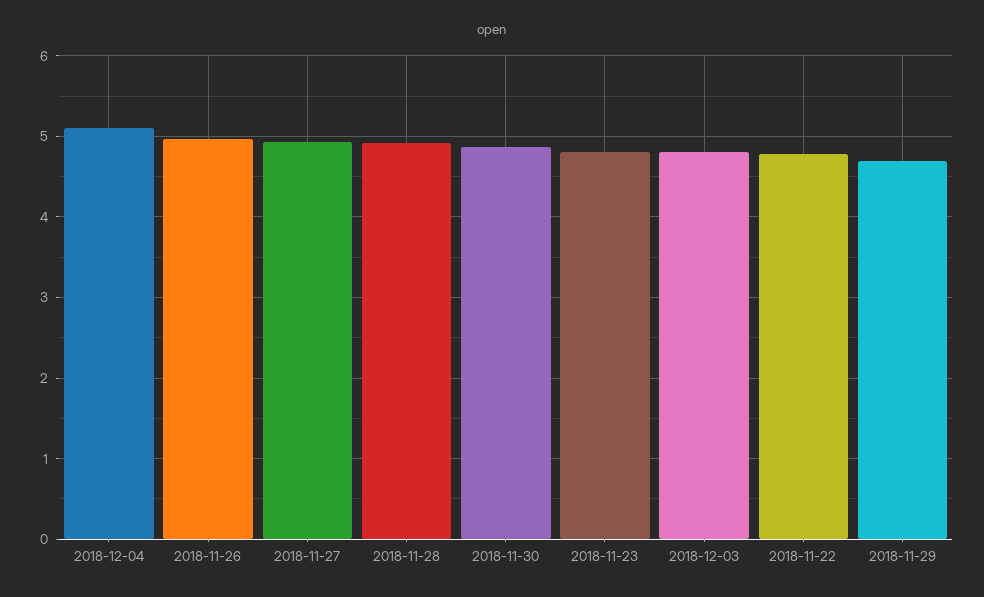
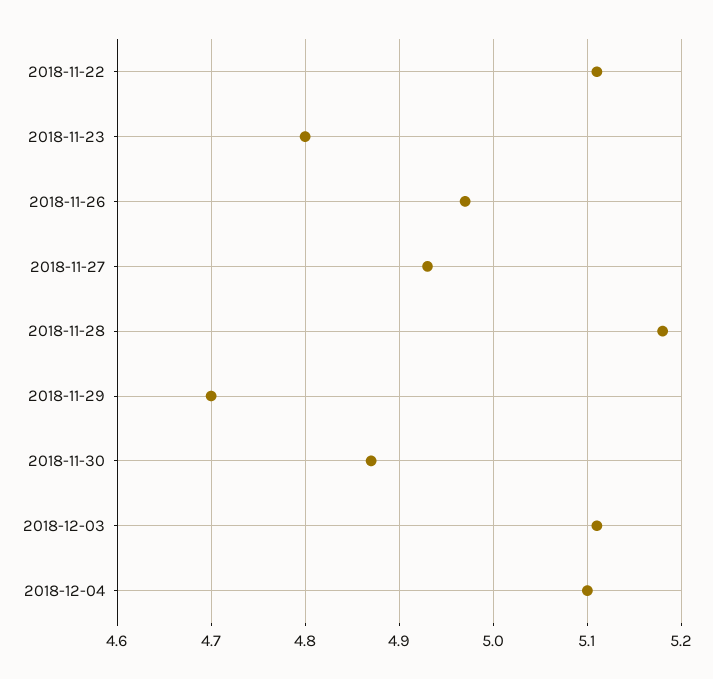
2018-11-28: 4.9 -> 5.18
2018-12-03: 4.8 -> 5.11
2018-11-22: 4.8 -> 5.11

